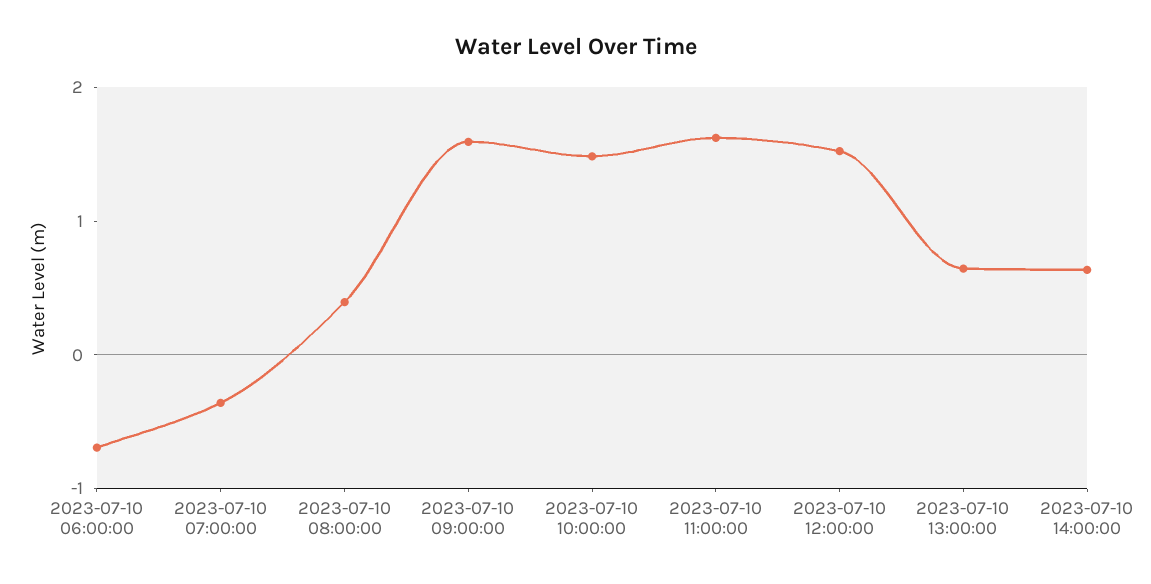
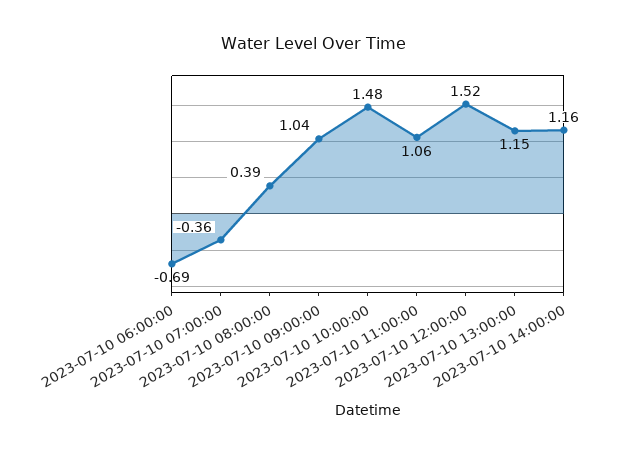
2023-07-10 09:00:00: 1.6 -> 1.04
2023-07-10 11:00:00: 1.6 -> 1.06
2023-07-10 13:00:00: 0.6 -> 1.15
2023-07-10 14:00:00: 0.6 -> 1.16

